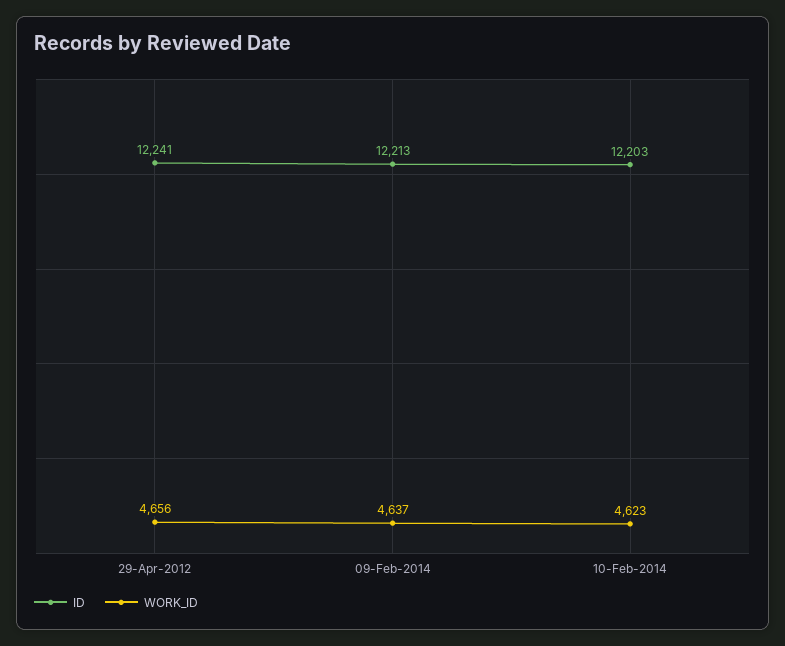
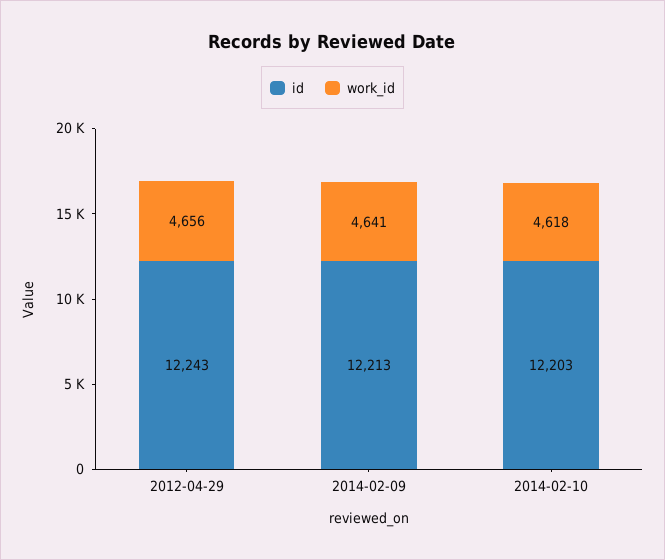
ID, 29-Apr-2012: 12241 -> 12243
WORK_ID, 09-Feb-2014: 4637 -> 4641
WORK_ID, 10-Feb-2014: 4623 -> 4618

